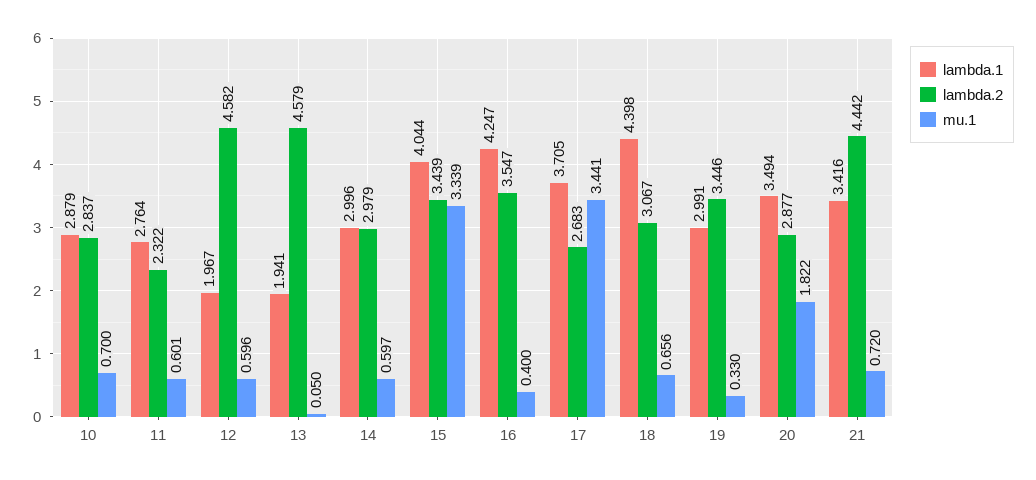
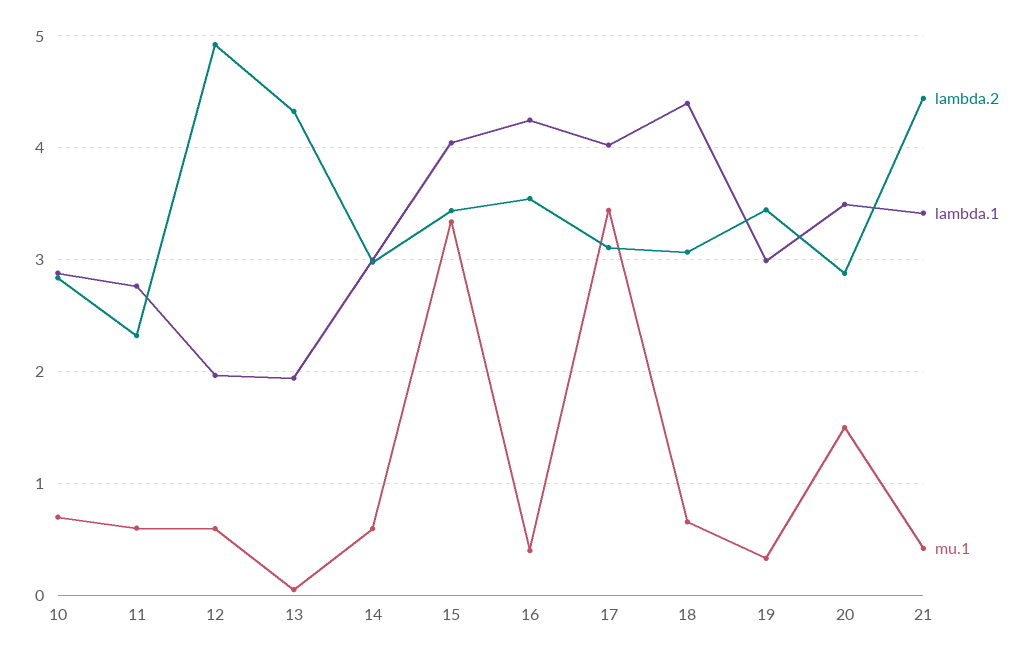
lambda.2, 12: 4.582 -> 4.9
lambda.2, 13: 4.579 -> 4.3
lambda.1, 17: 3.705 -> 4
lambda.2, 17: 2.683 -> 3.1
mu.1, 20: 1.822 -> 1.5
mu.1, 21: 0.72 -> 0.4

